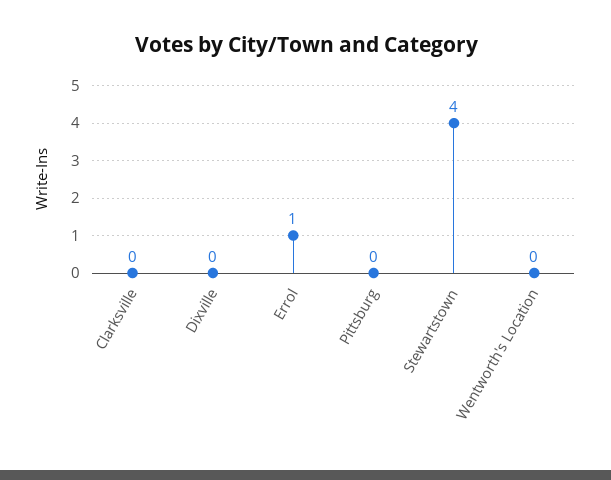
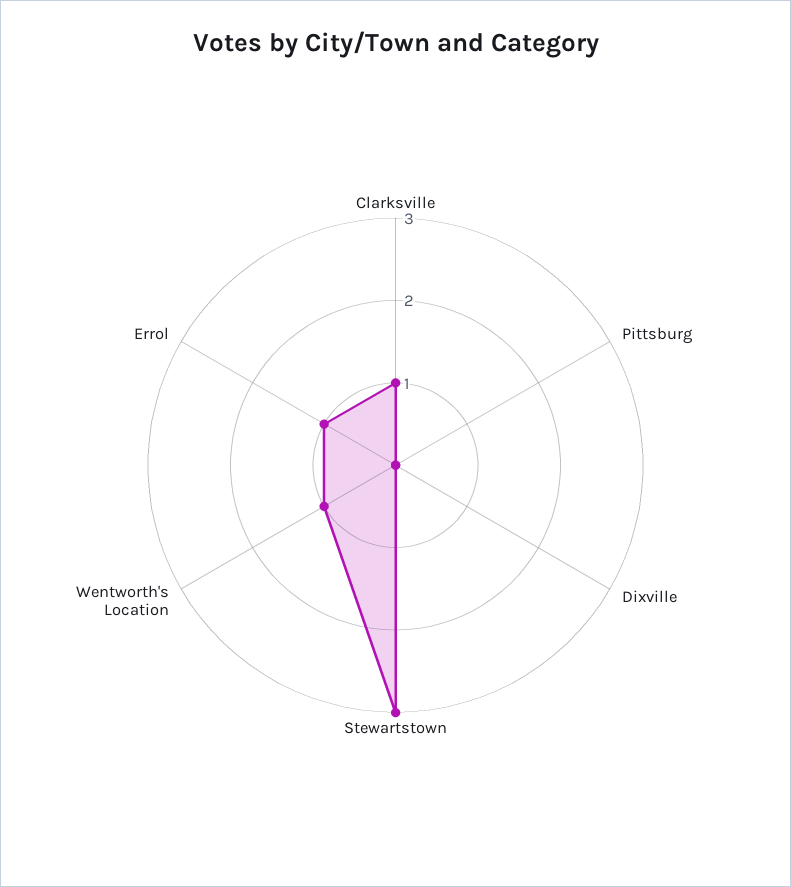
Clarksville: 0 -> 1
Stewartstown: 4 -> 3
Wentworth's Location: 0 -> 1

